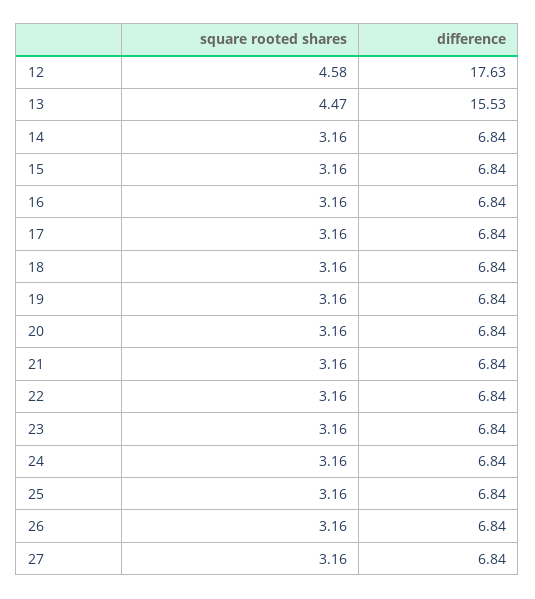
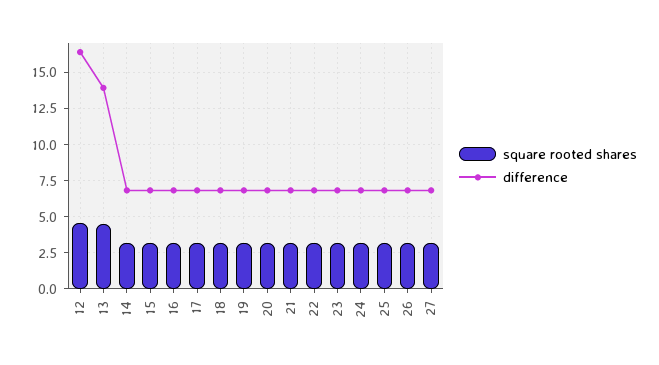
difference, 12: 17.63 -> 16.5
difference, 13: 15.53 -> 14

